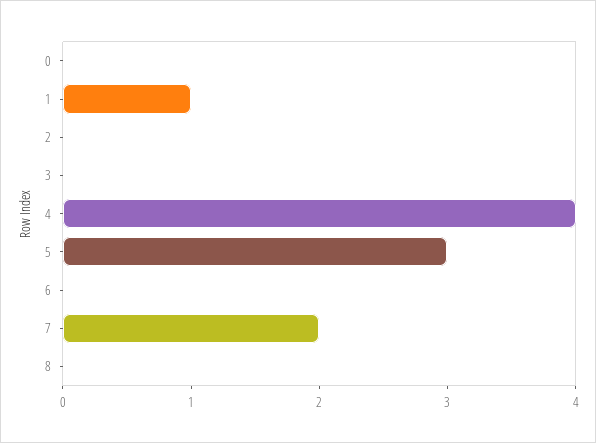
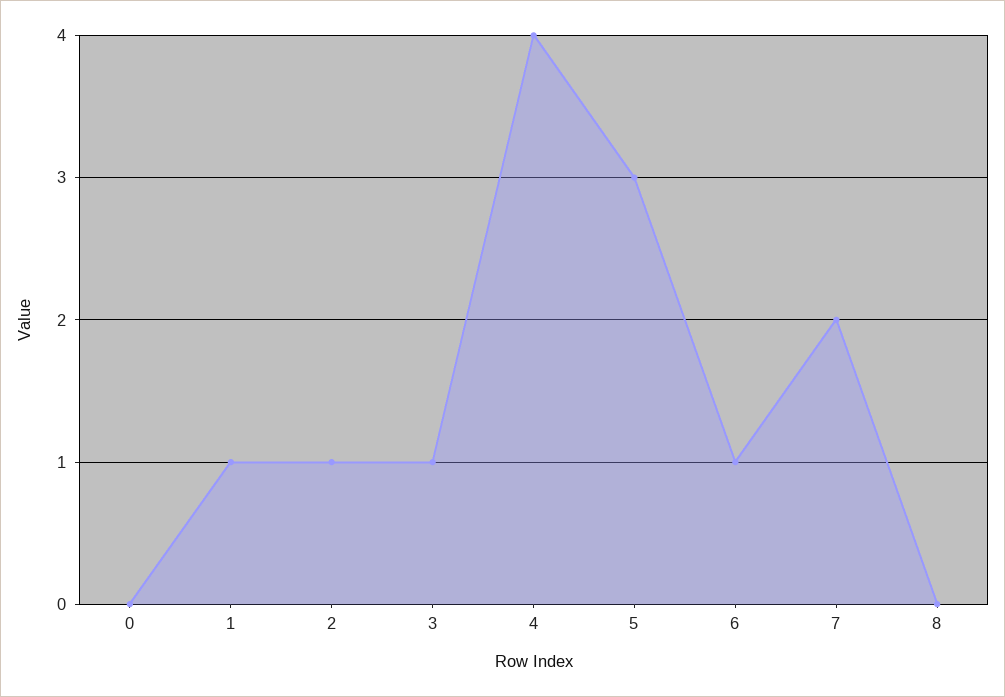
2: 0 -> 1
3: 0 -> 1
6: 0 -> 1

